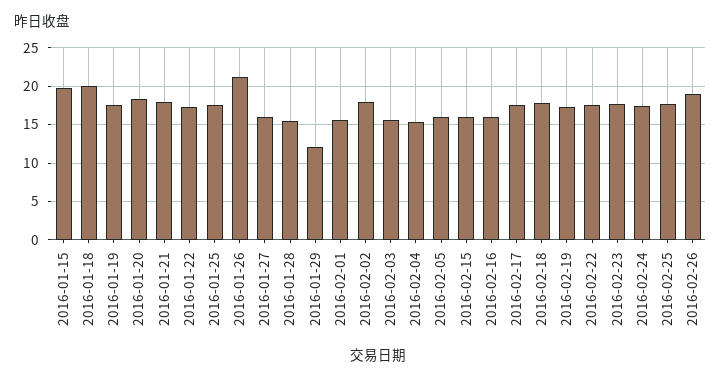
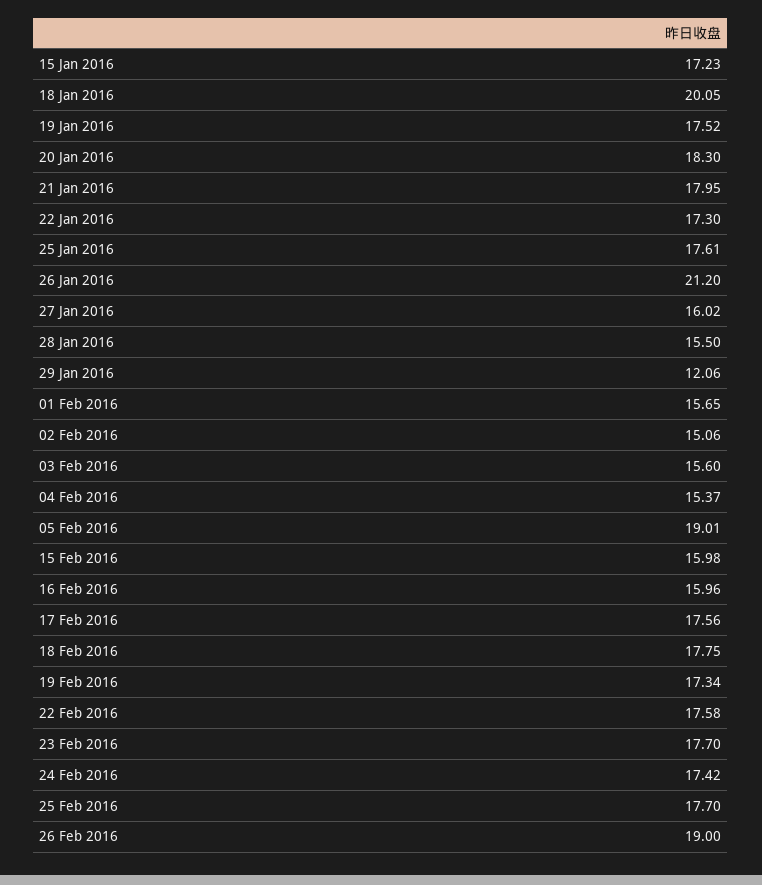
2016-01-15: 20 -> 17.23
2016-02-02: 18 -> 15.06
2016-02-05: 16 -> 19.01

